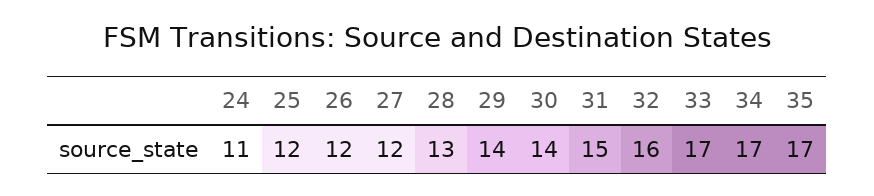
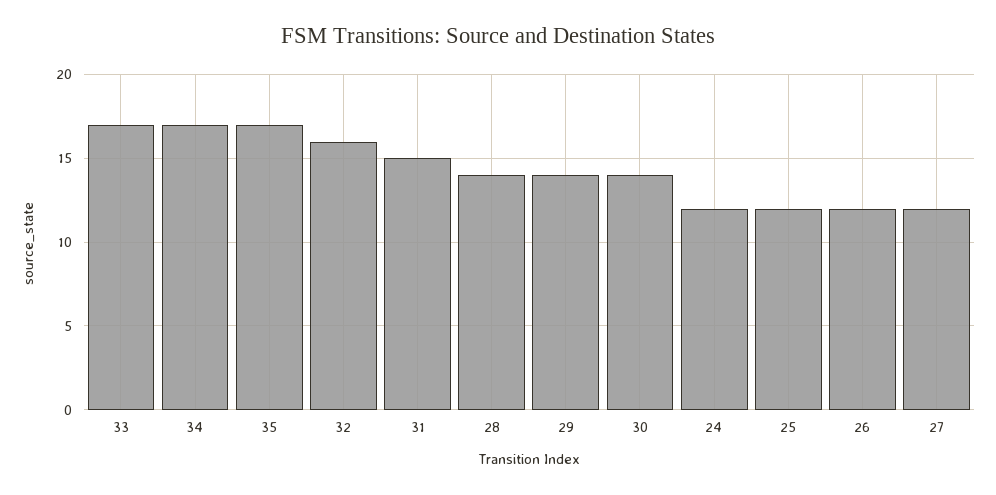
24: 11 -> 12
28: 13 -> 14

